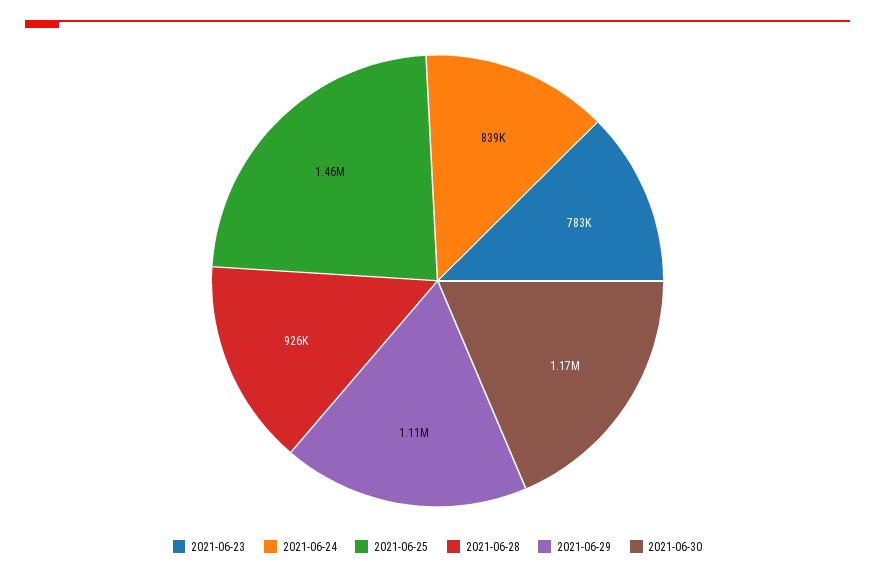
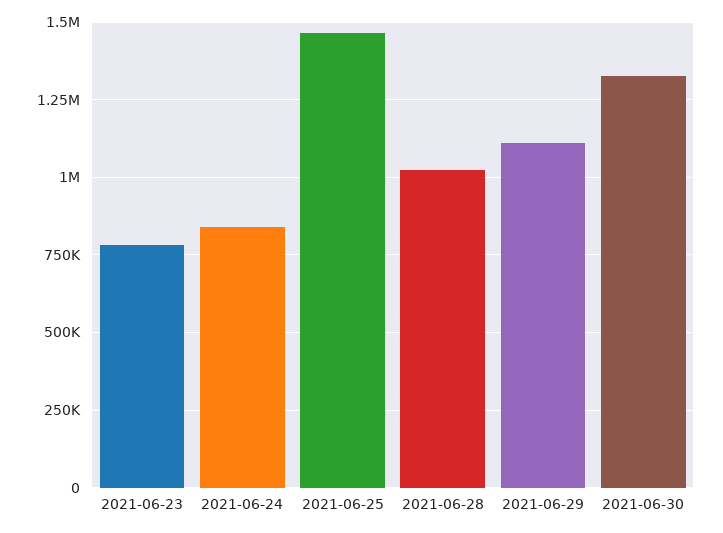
2021-06-28: 926000 -> 1025000
2021-06-30: 1170000 -> 1325000

